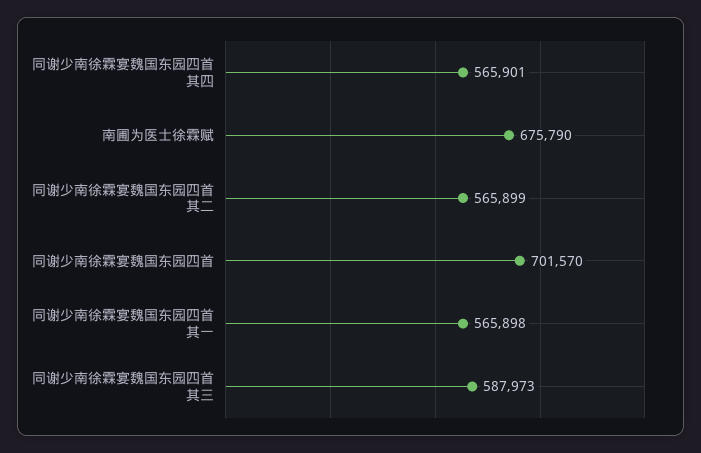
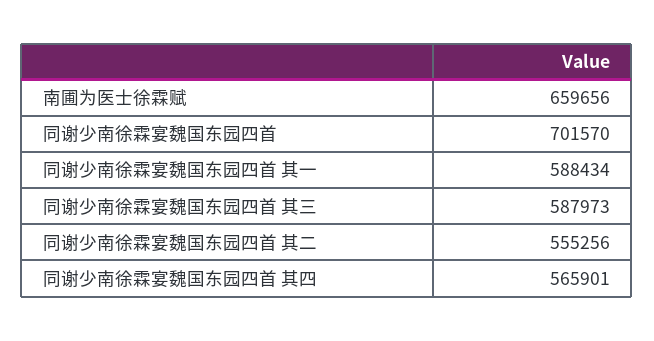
南圃为医士徐霖赋: 675790 -> 659656
同谢少南徐霖宴魏国东园四首 其二: 565899 -> 555256
同谢少南徐霖宴魏国东园四首 其一: 565898 -> 588434

